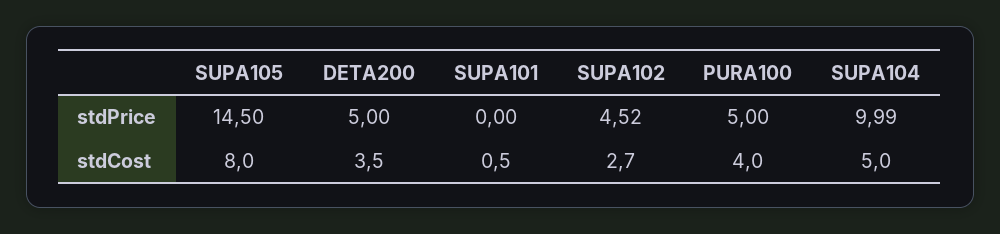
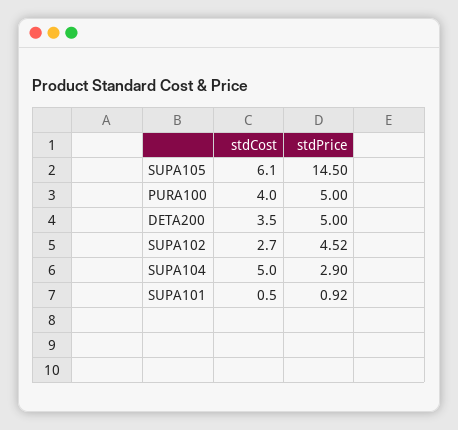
SUPA101, stdPrice: 0 -> 0.92
SUPA104, stdPrice: 9.99 -> 2.9
SUPA105, stdCost: 8 -> 6.1

